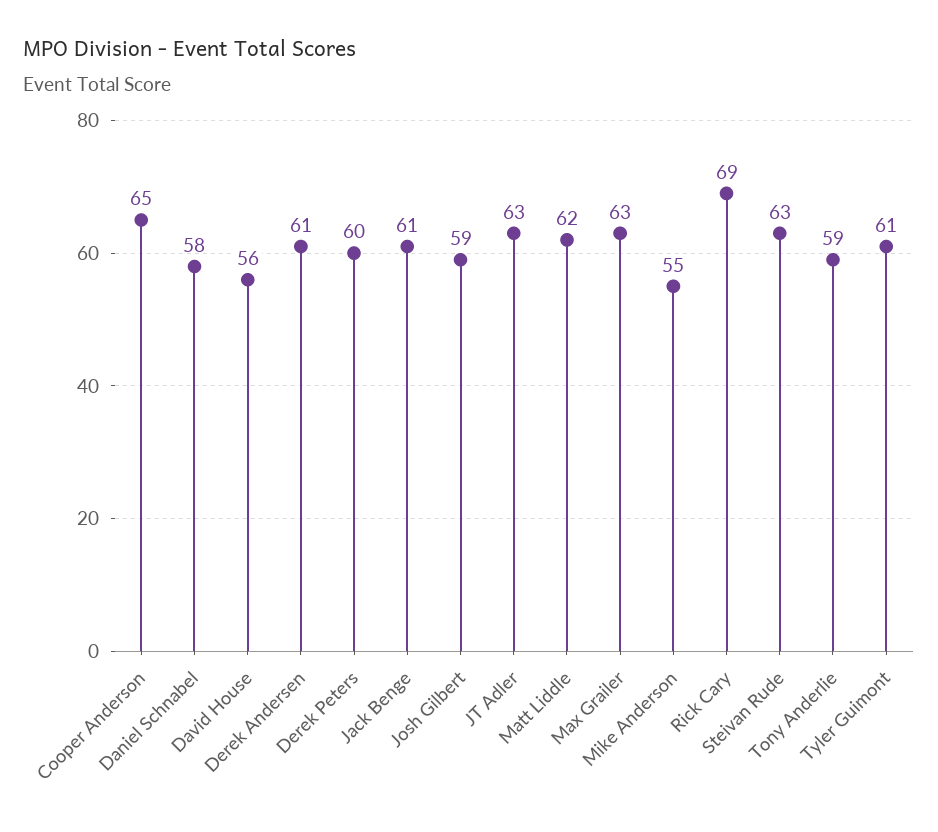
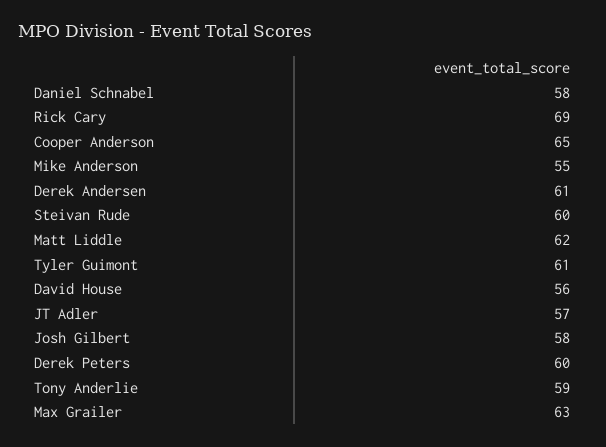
Jack Benge: 61 -> none
Josh Gilbert: 59 -> 58
JT Adler: 63 -> 57
Steivan Rude: 63 -> 60

